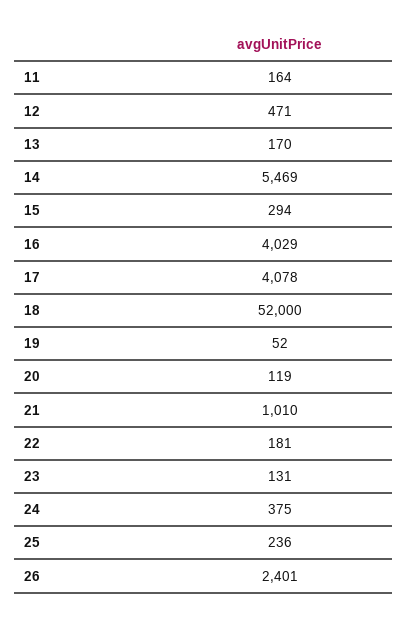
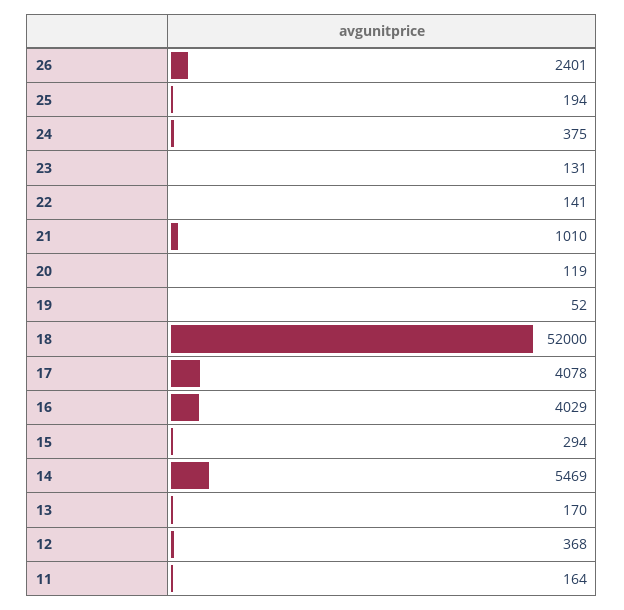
12: 471 -> 368
22: 181 -> 141
25: 236 -> 194

